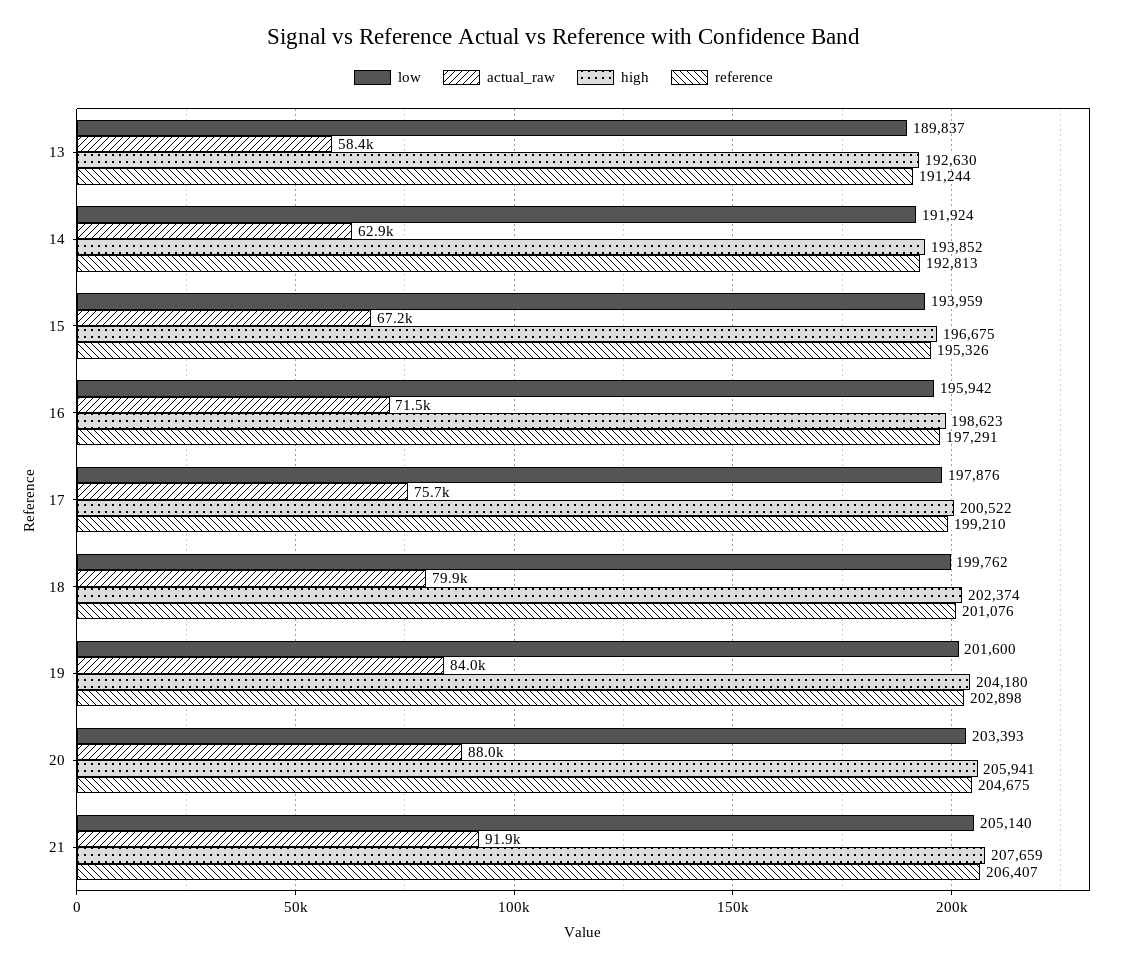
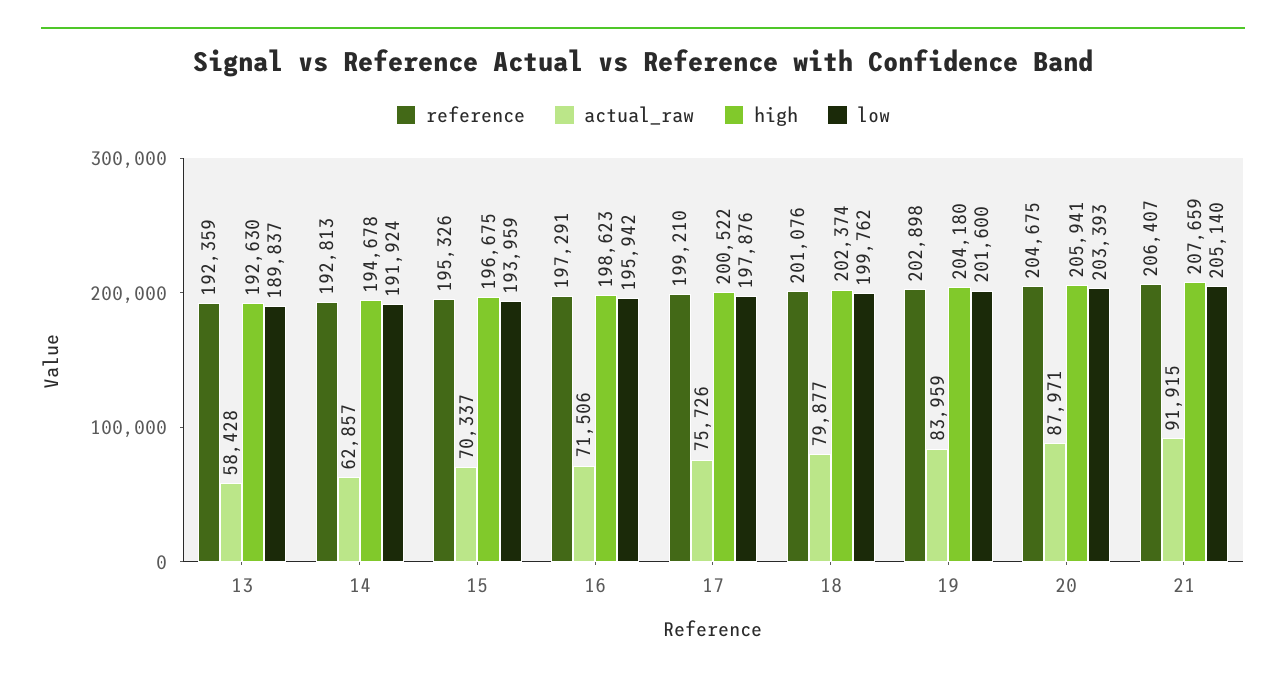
reference, 13: 191244 -> 192359
high, 14: 193852 -> 194678
actual_raw, 15: 67200 -> 70337

